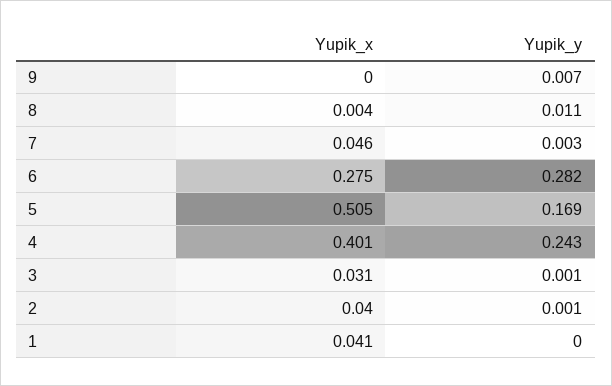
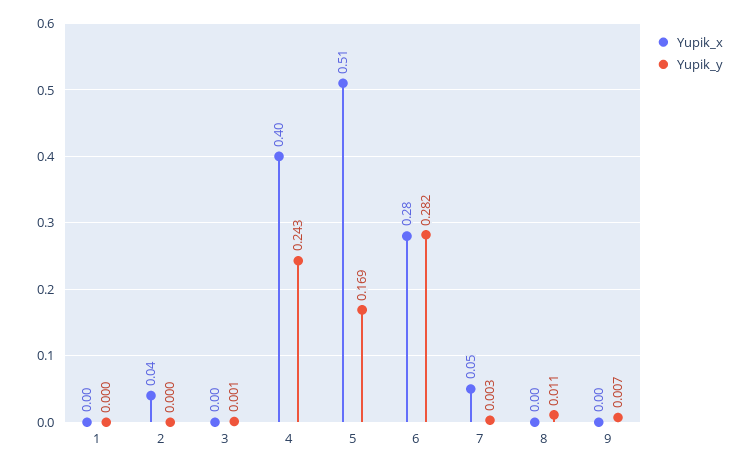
Yupik_x, 3: 0.031 -> 0
Yupik_y, 2: 0.001 -> 0
Yupik_x, 1: 0.041 -> 0

